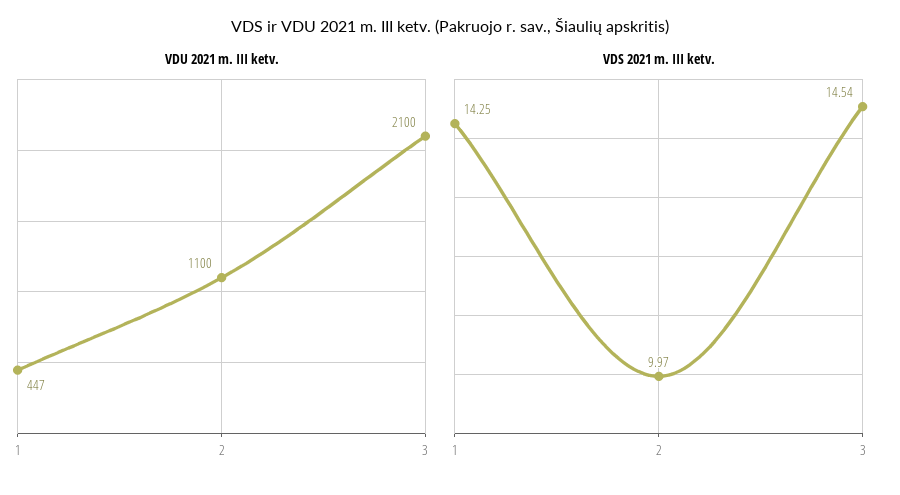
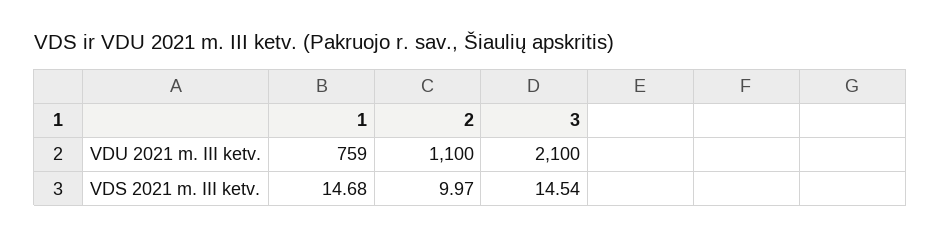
VDU 2021 m. III ketv., 1: 447 -> 759
VDS 2021 m. III ketv., 1: 14.25 -> 14.68

